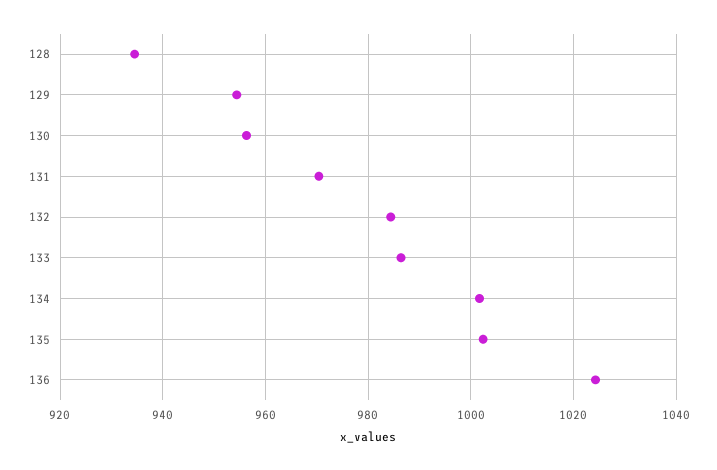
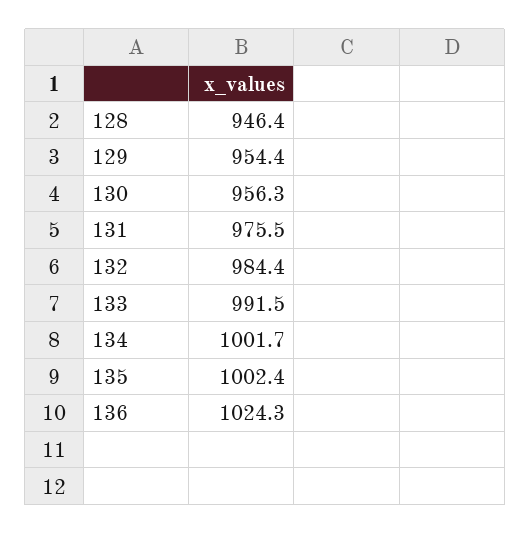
128: 934 -> 946.4
131: 970 -> 975.5
133: 986 -> 991.5

